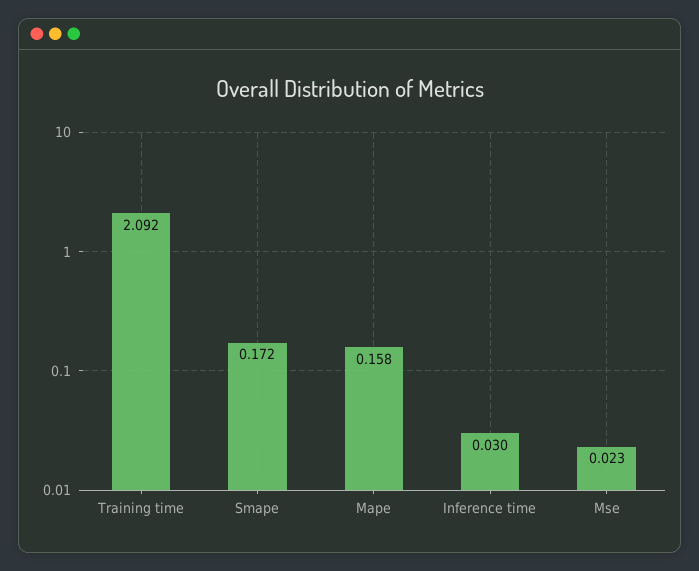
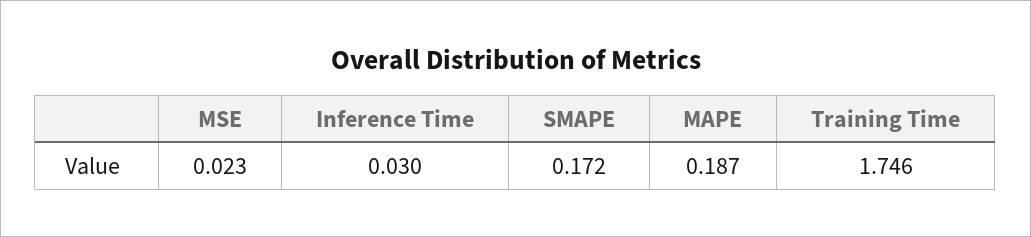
Training time: 2.092 -> 1.746
Mape: 0.158 -> 0.187

